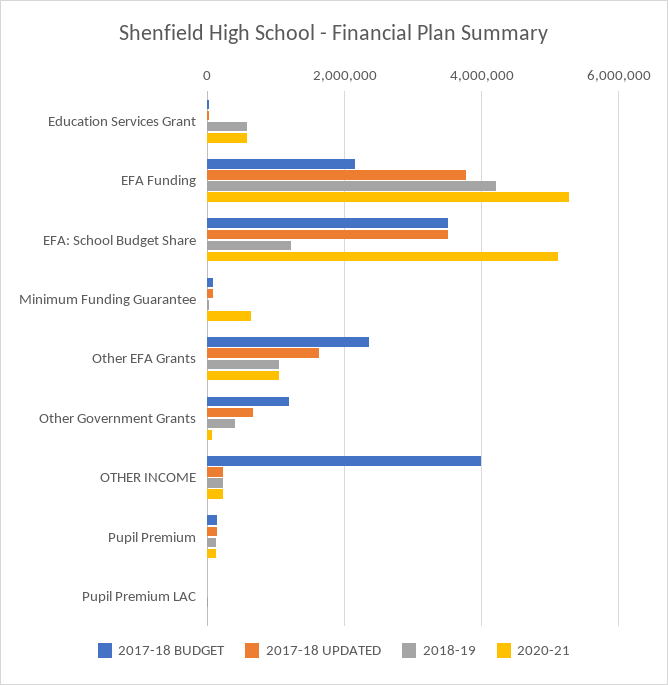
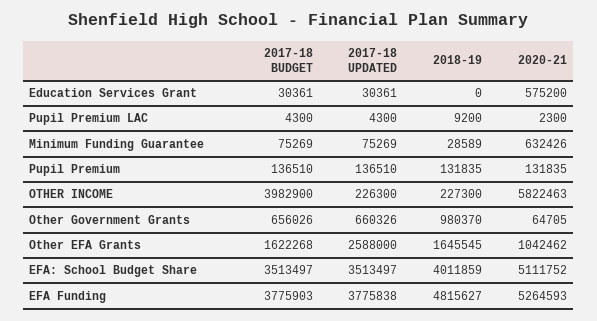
2018-19, Education Services Grant: 600000 -> 0
2017-18 BUDGET, EFA Funding: 2200000 -> 3775903
2018-19, EFA Funding: 4200000 -> 4815627
2018-19, EFA: School Budget Share: 1200000 -> 4011859
2017-18 BUDGET, Other EFA Grants: 2400000 -> 1622268
2017-18 UPDATED, Other EFA Grants: 1600000 -> 2588000
2018-19, Other EFA Grants: 1000000 -> 1645545
2017-18 BUDGET, Other Government Grants: 1200000 -> 656026
2018-19, Other Government Grants: 400000 -> 980370
2020-21, OTHER INCOME: 200000 -> 5822463

